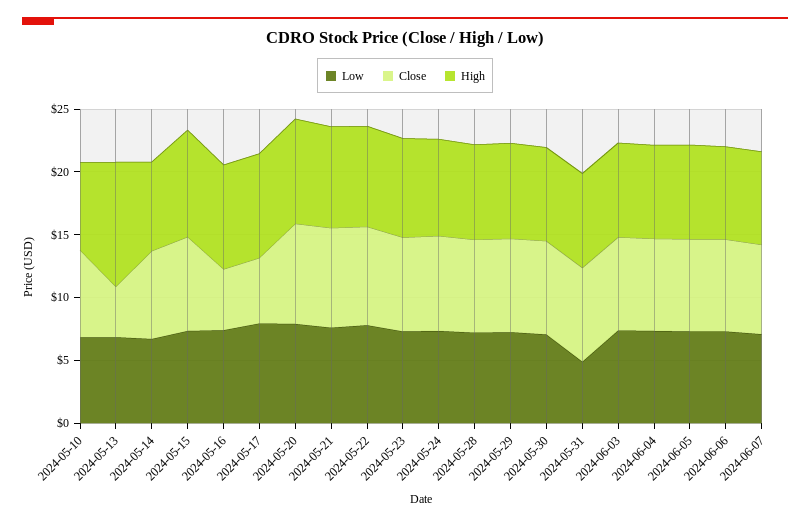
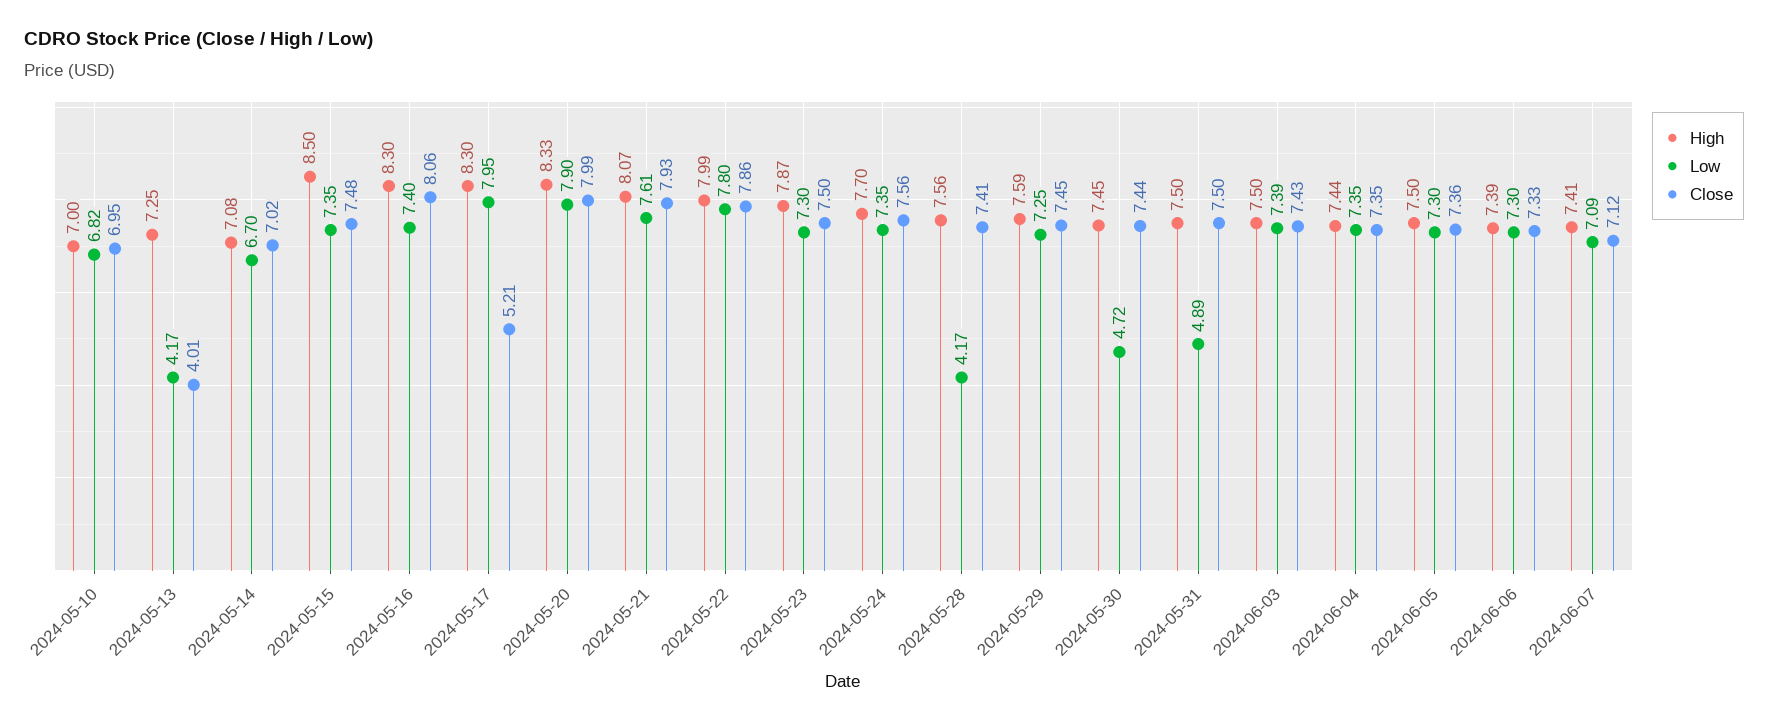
Low, 2024-05-13: 7 -> 4.17
High, 2024-05-13: 10 -> 7.25
Close, 2024-05-16: 5 -> 8.06
Low, 2024-05-28: 7 -> 4.17
Low, 2024-05-30: 7 -> 4.72

